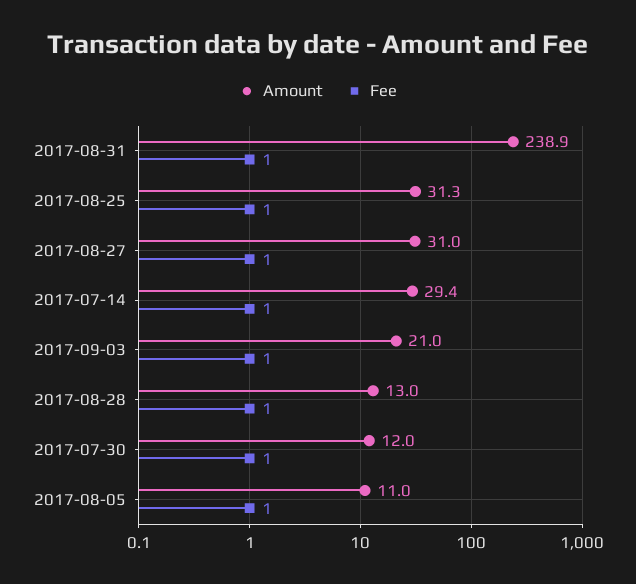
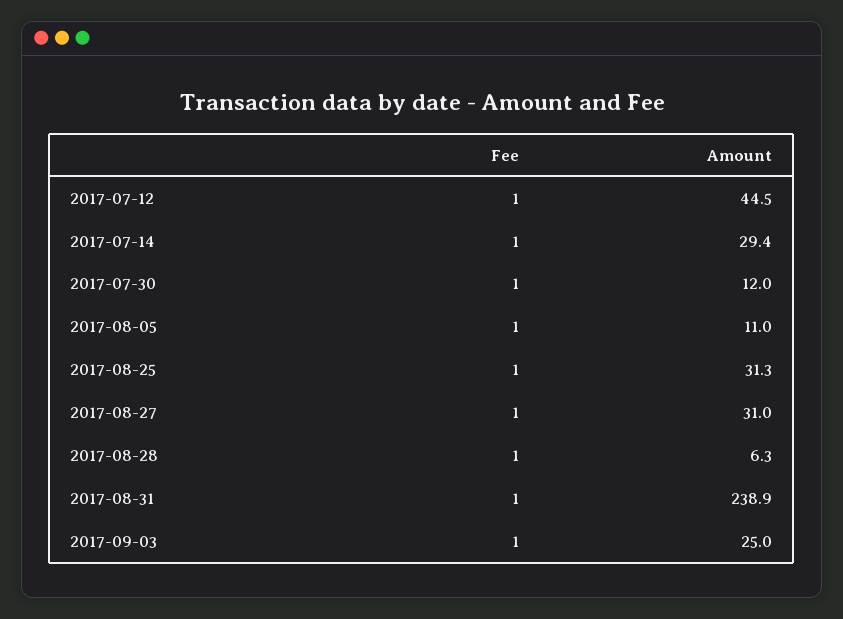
Amount, 2017-09-03: 21 -> 25
Amount, 2017-08-28: 13 -> 6.3
Fee, 2017-07-12: none -> 1
Amount, 2017-07-12: none -> 44.5

